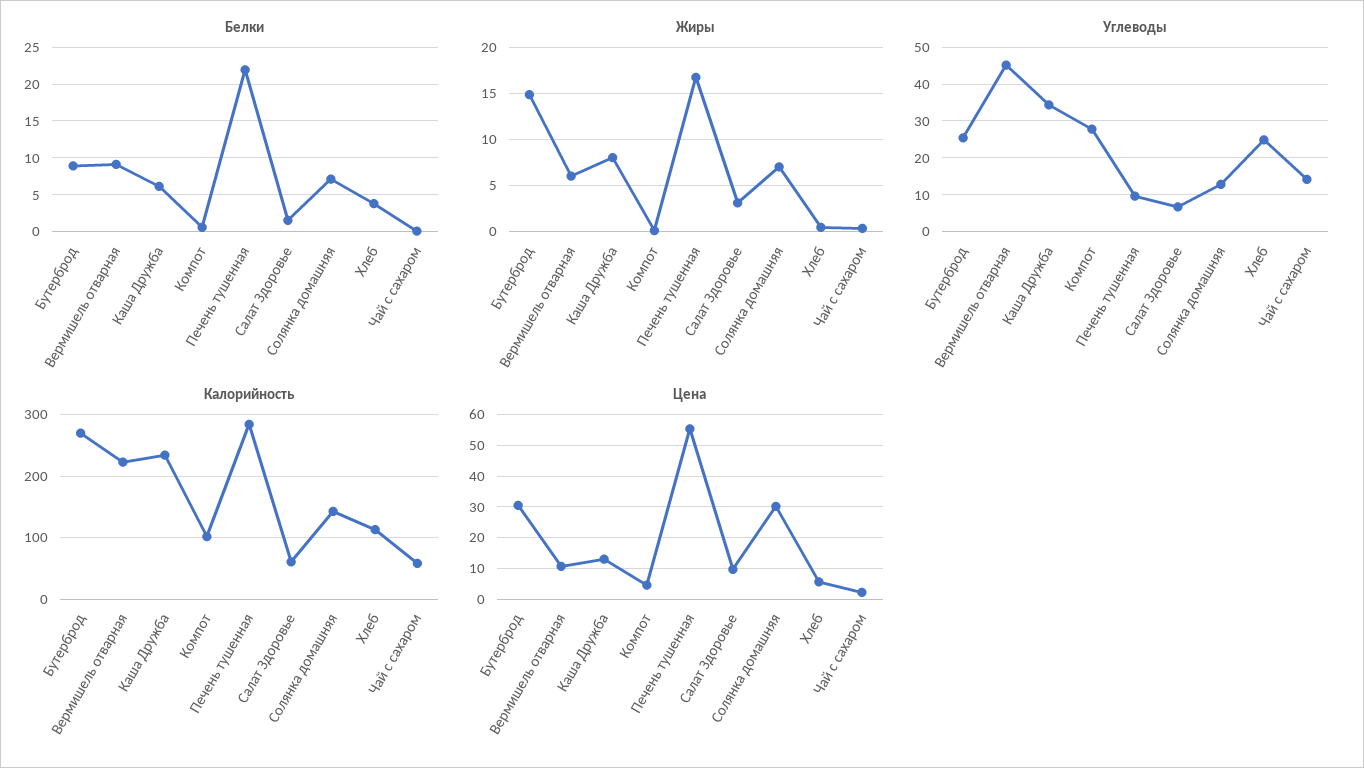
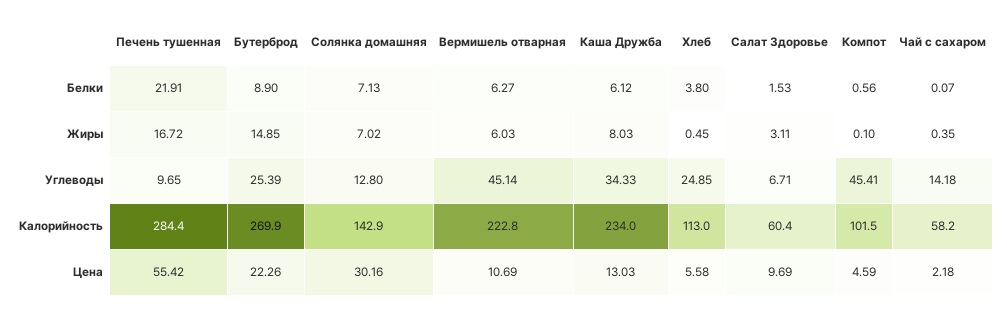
Белки, Вермишель отварная: 9 -> 6.27
Углеводы, Компот: 28 -> 45.41
Цена, Бутерброд: 30 -> 22.26

